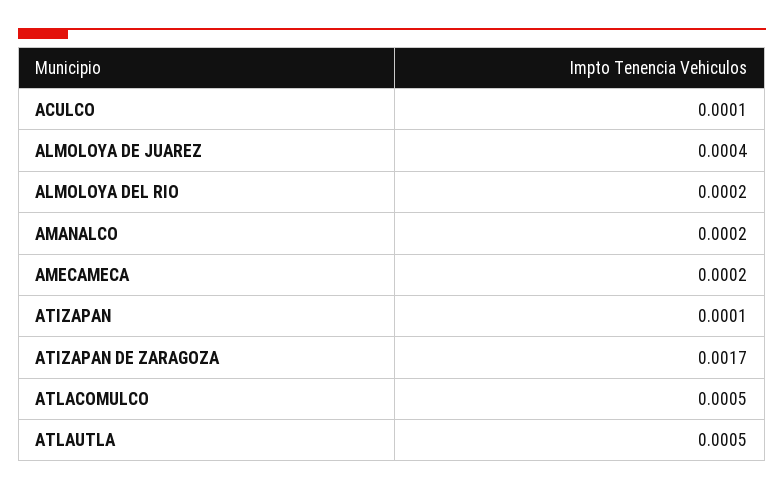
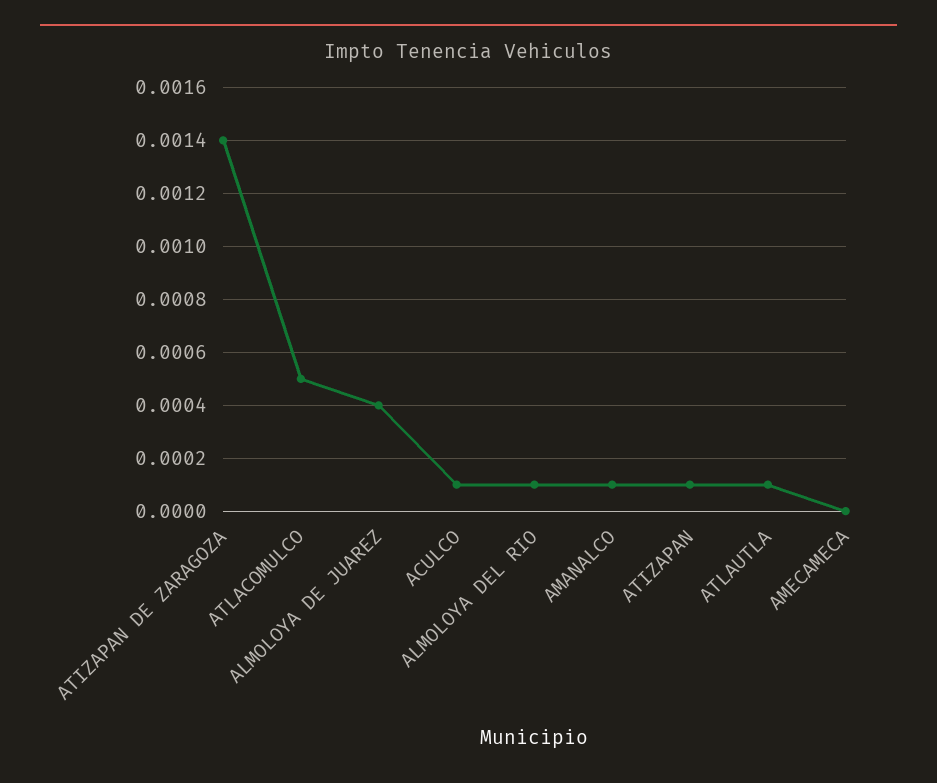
ALMOLOYA DEL RIO: 0.0002 -> 0.0001
AMANALCO: 0.0002 -> 0.0001
AMECAMECA: 0.0002 -> 0
ATIZAPAN DE ZARAGOZA: 0.0017 -> 0.0014
ATLAUTLA: 0.0005 -> 0.0001

